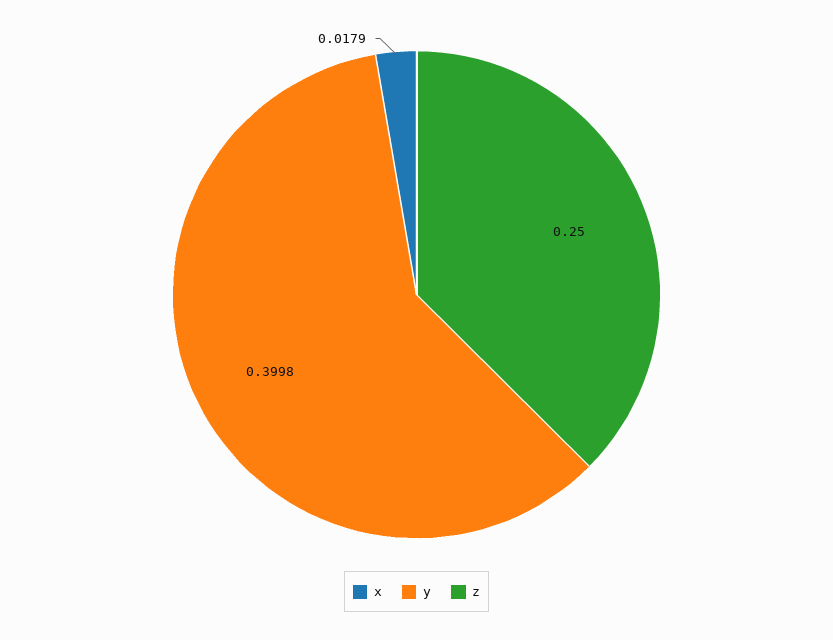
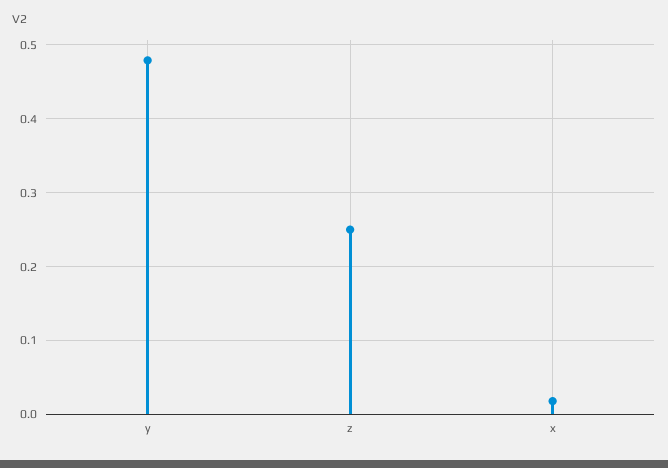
y: 0.3998 -> 0.48

